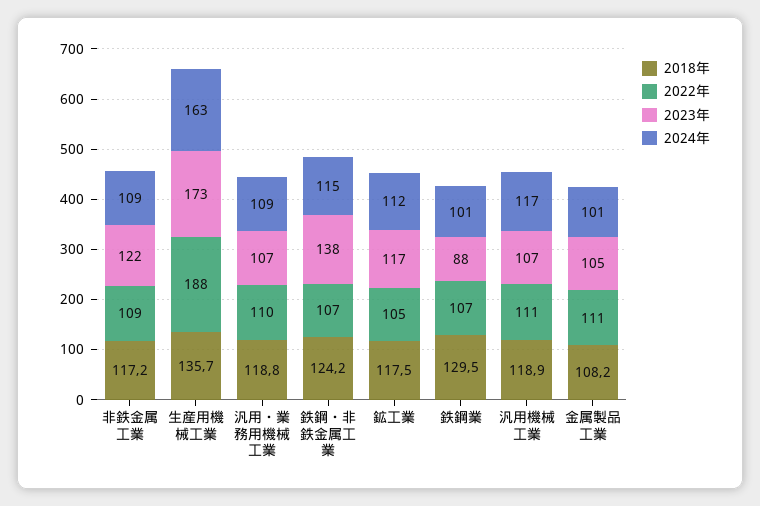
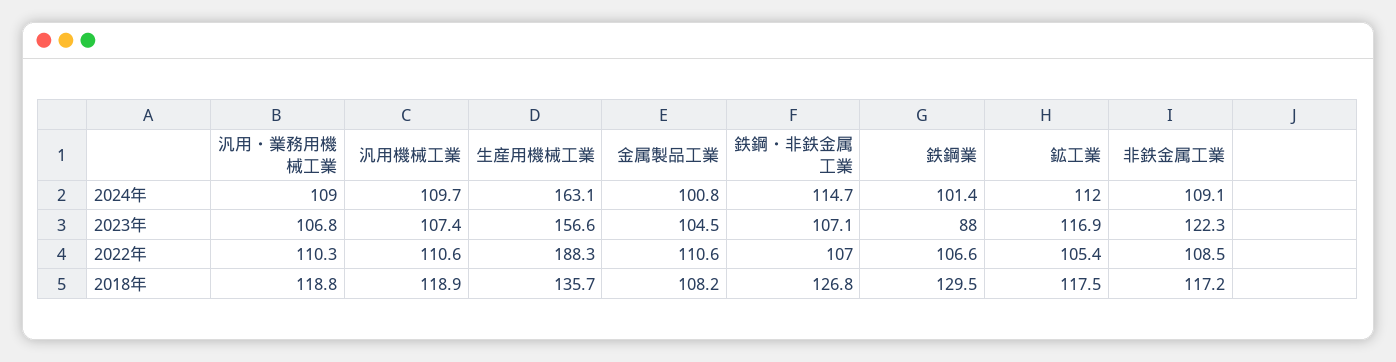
2023年, 生産用機械工業: 173 -> 156.6
2018年, 鉄鋼・非鉄金属工業: 124.2 -> 126.8
2023年, 鉄鋼・非鉄金属工業: 138 -> 107.1
2024年, 汎用機械工業: 117 -> 109.7

